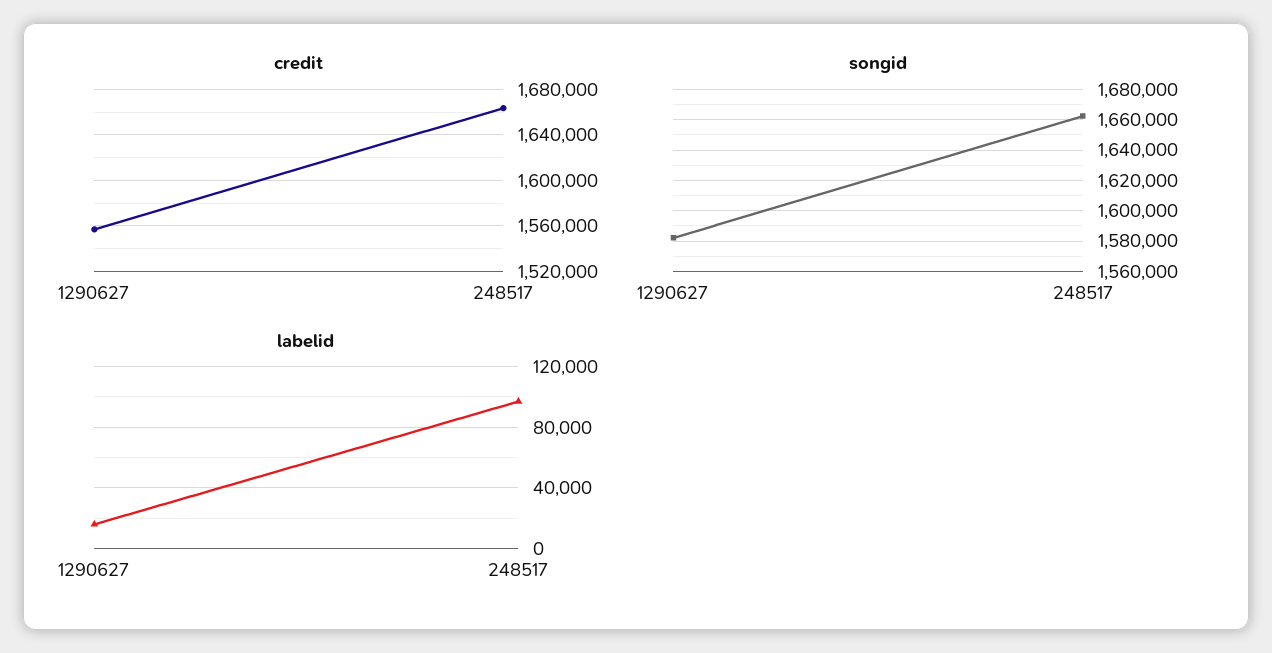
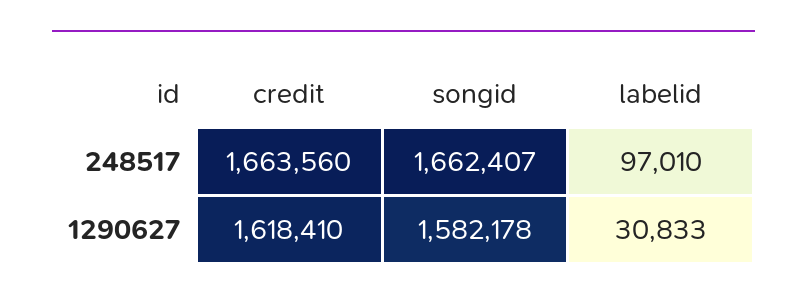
credit, 1290627: 1560000 -> 1618410
labelid, 1290627: 15000 -> 30833

